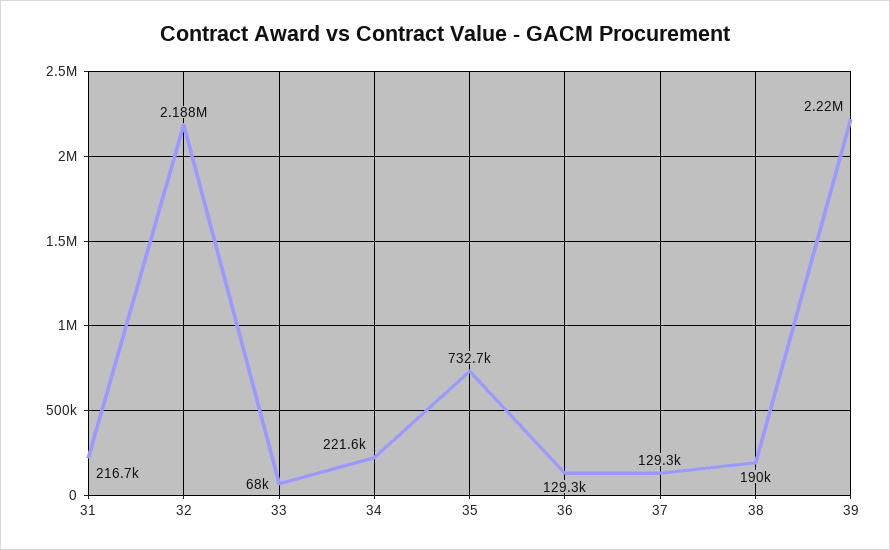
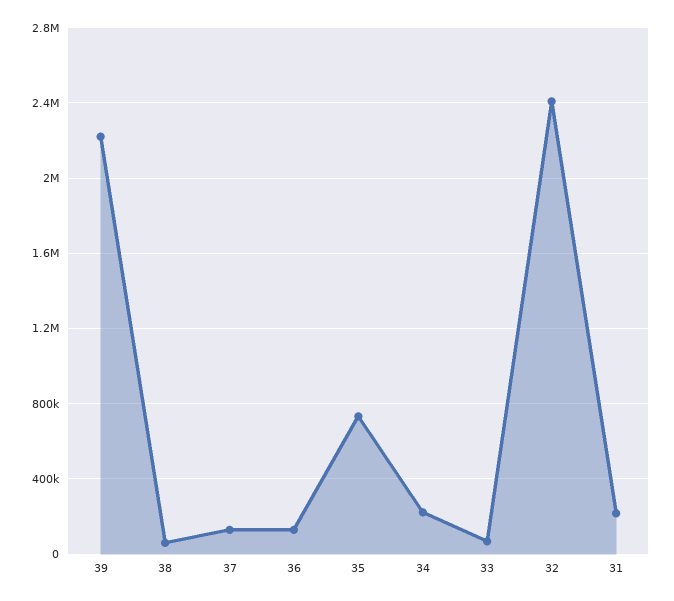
32: 2188000 -> 2400000
38: 190000 -> 50000

